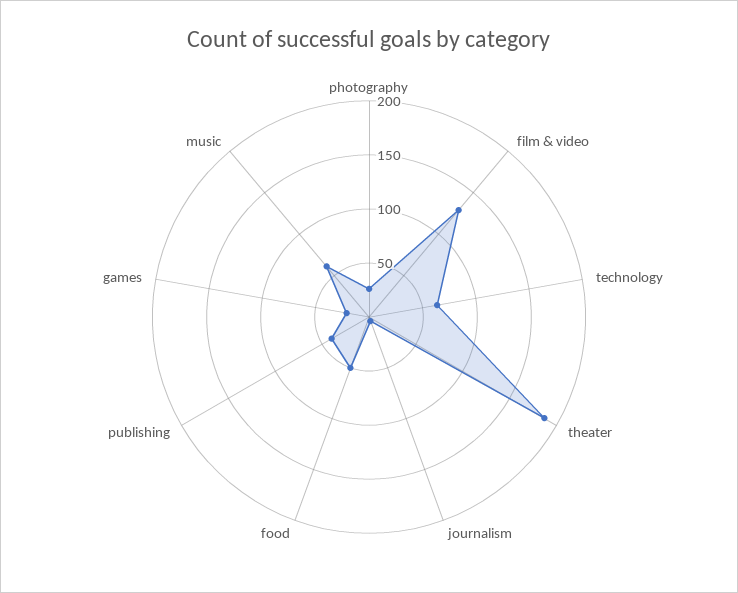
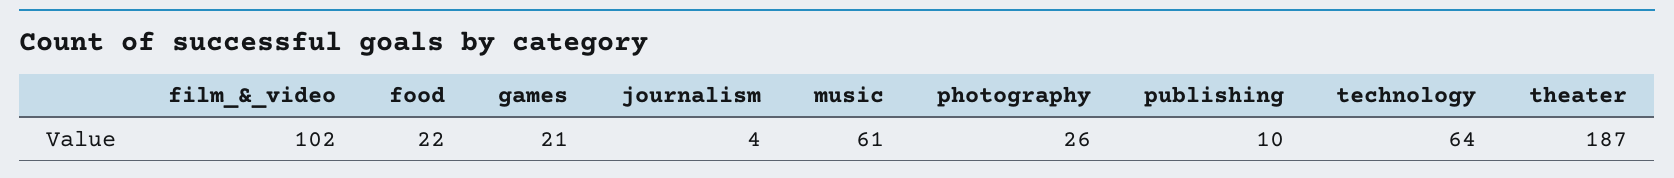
film & video: 130 -> 102
food: 50 -> 22
publishing: 40 -> 10

